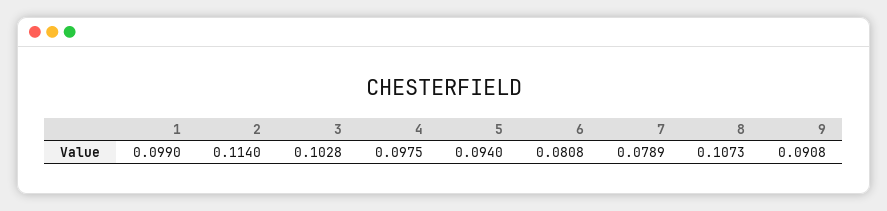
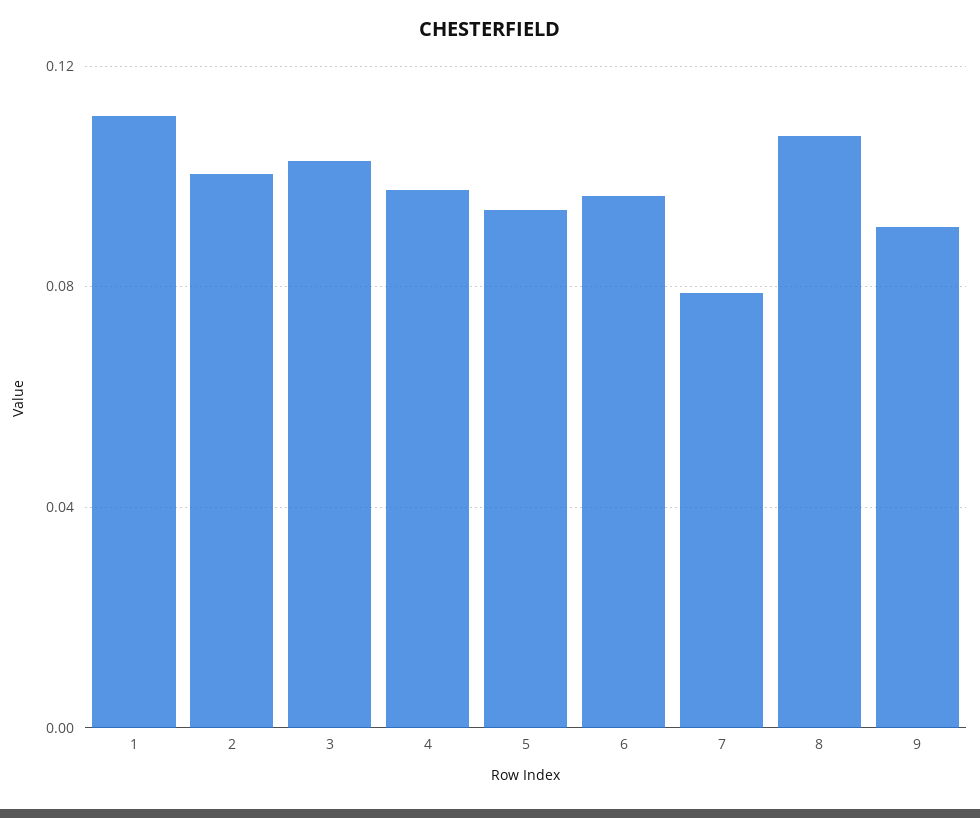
1: 0.099 -> 0.11
2: 0.114 -> 0.1
6: 0.0808 -> 0.095

